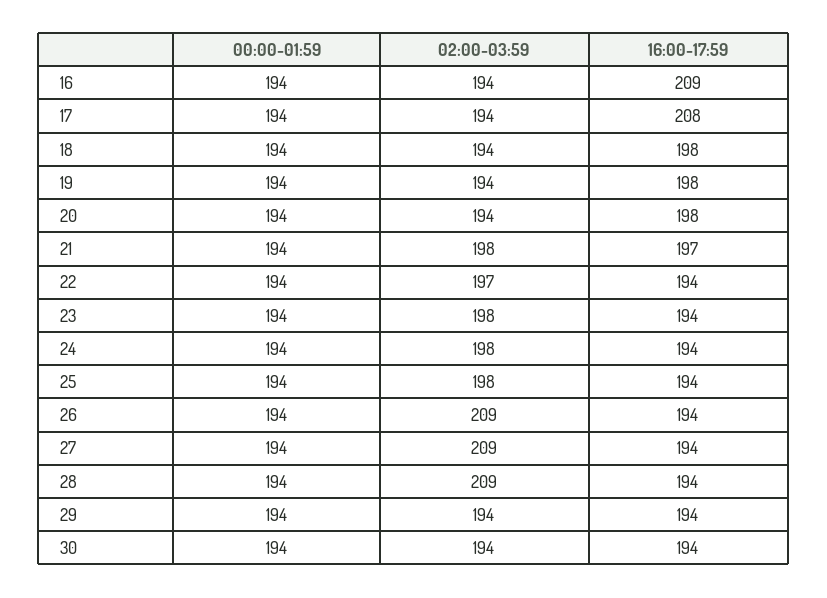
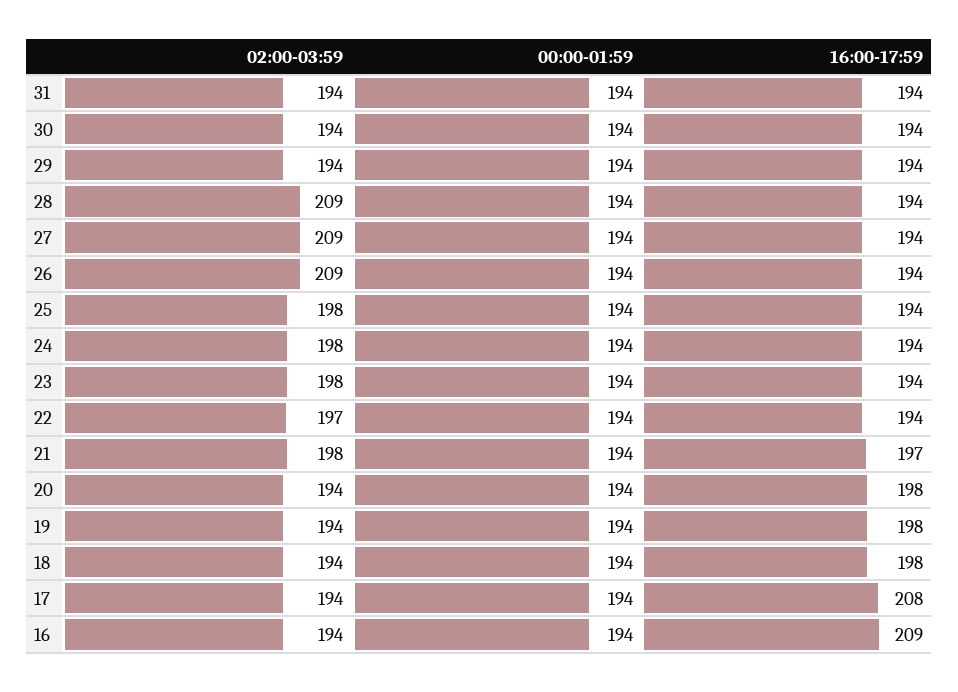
02:00-03:59, 31: none -> 194
00:00-01:59, 31: none -> 194
16:00-17:59, 31: none -> 194

